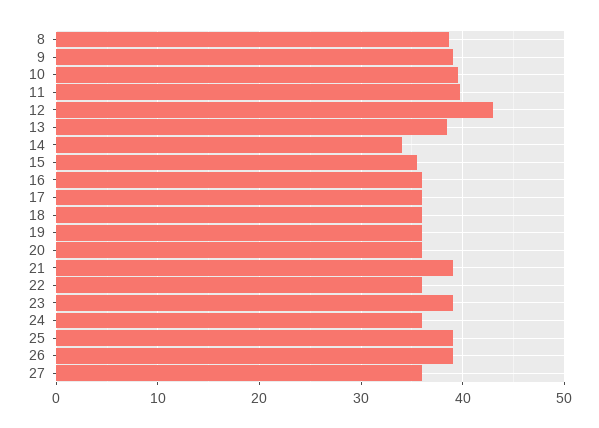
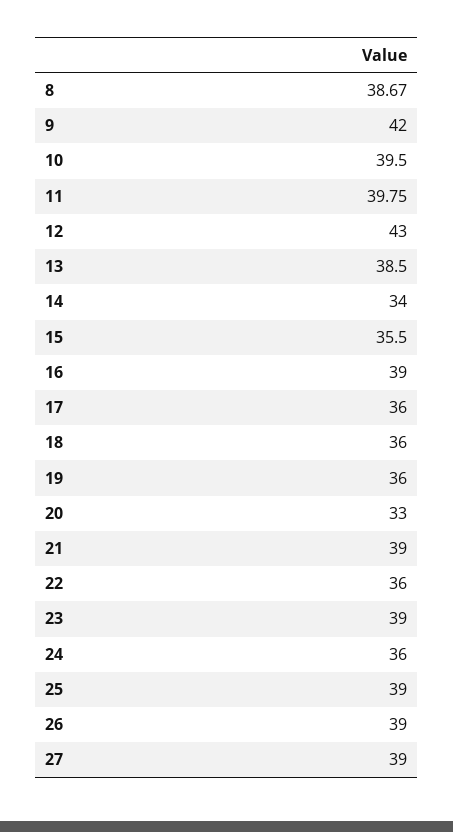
9: 39 -> 42
16: 36 -> 39
20: 36 -> 33
27: 36 -> 39

